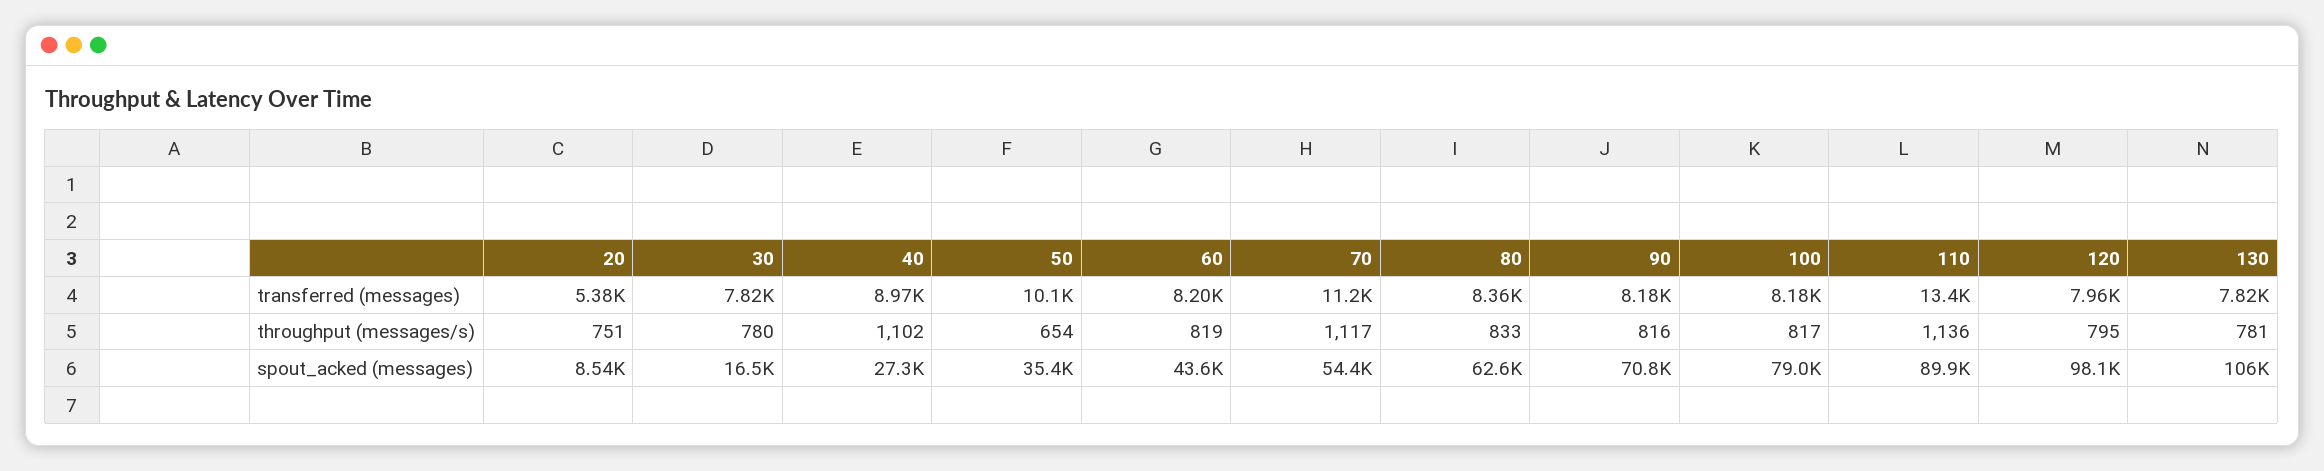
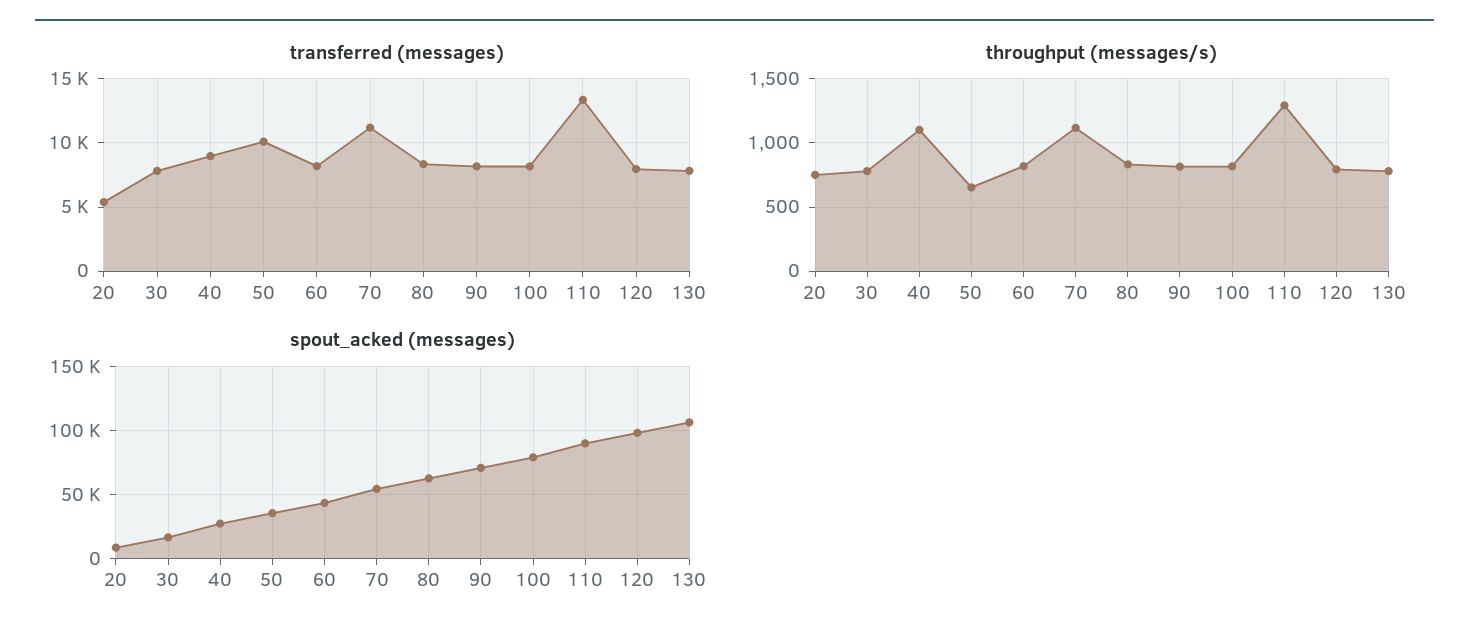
throughput (messages/s), 110: 1136 -> 1300

